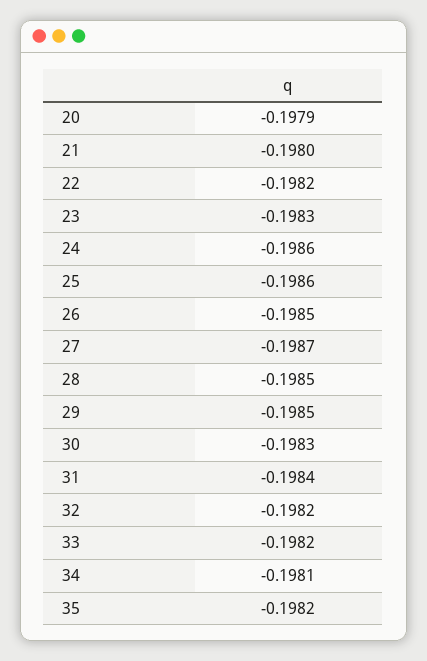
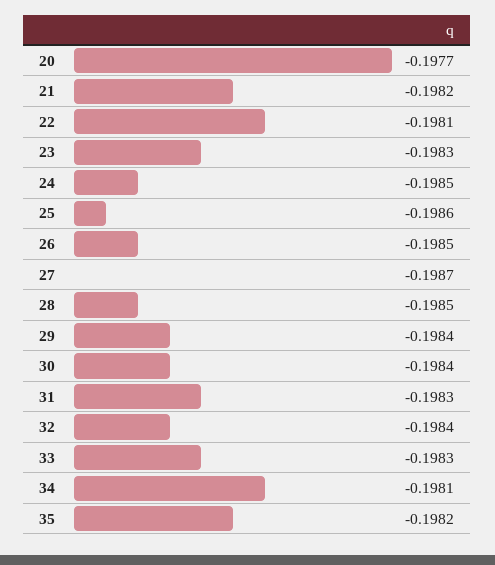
20: -0.1979 -> -0.1977
21: -0.198 -> -0.1982
22: -0.1982 -> -0.1981
24: -0.1986 -> -0.1985
29: -0.1985 -> -0.1984
30: -0.1983 -> -0.1984
31: -0.1984 -> -0.1983
32: -0.1982 -> -0.1984
33: -0.1982 -> -0.1983

